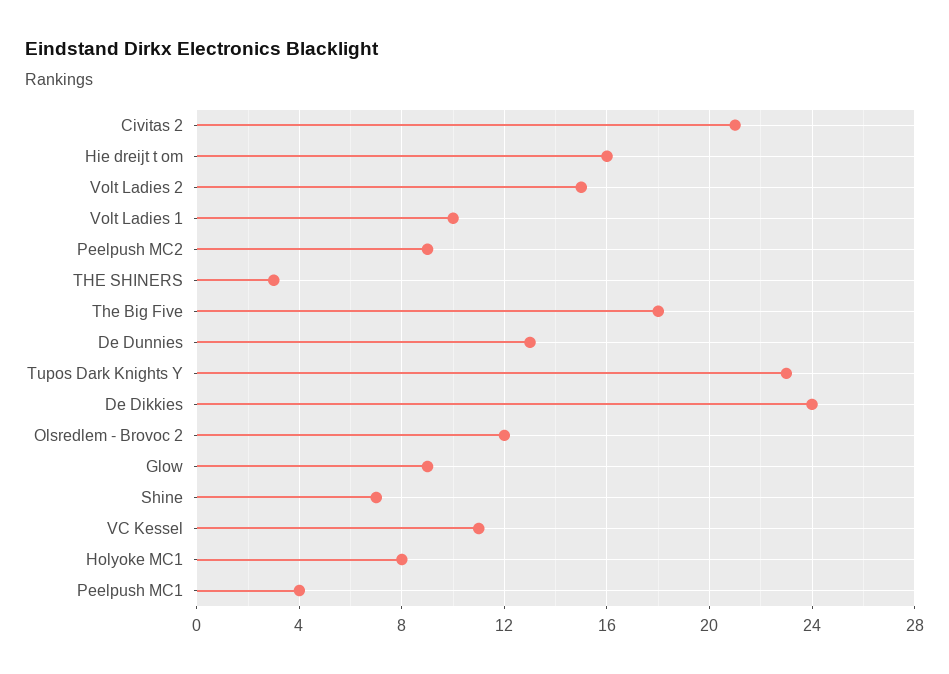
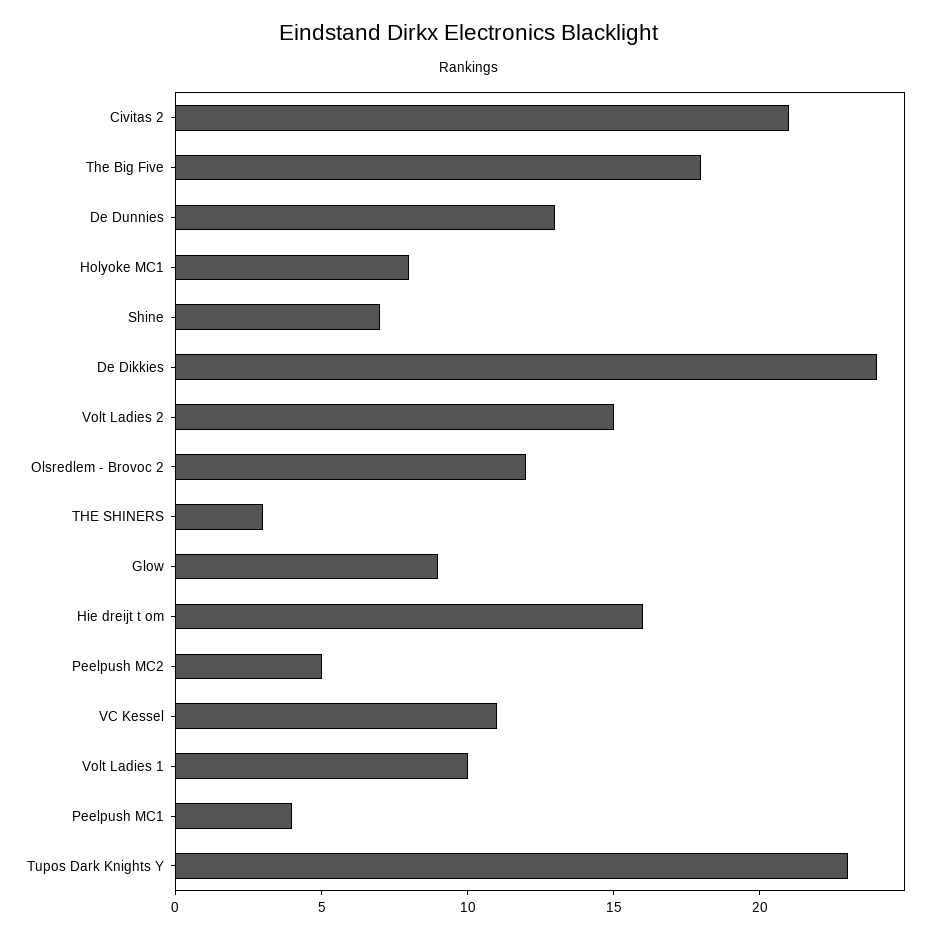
Peelpush MC2: 9 -> 5

